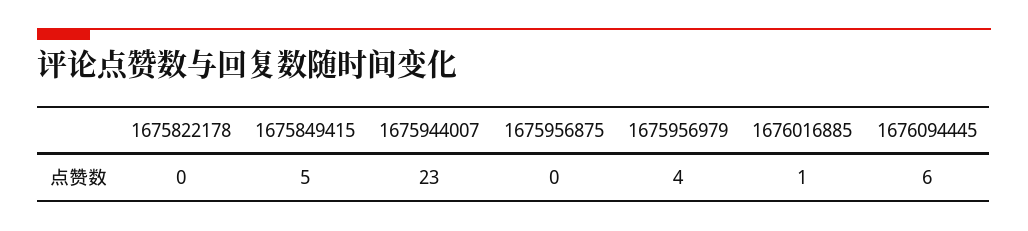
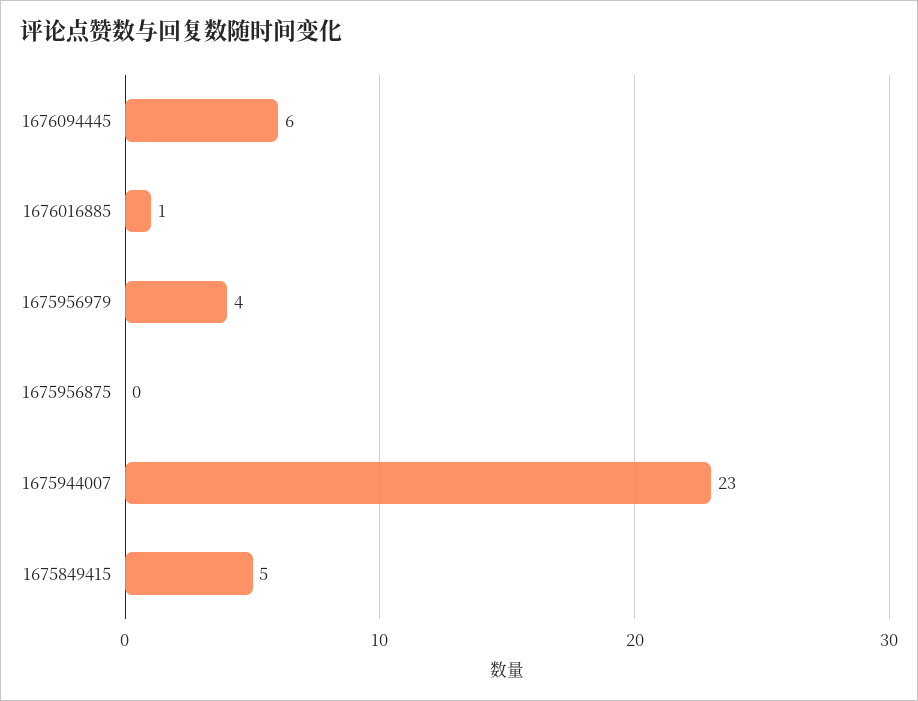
1675822178: 0 -> none

